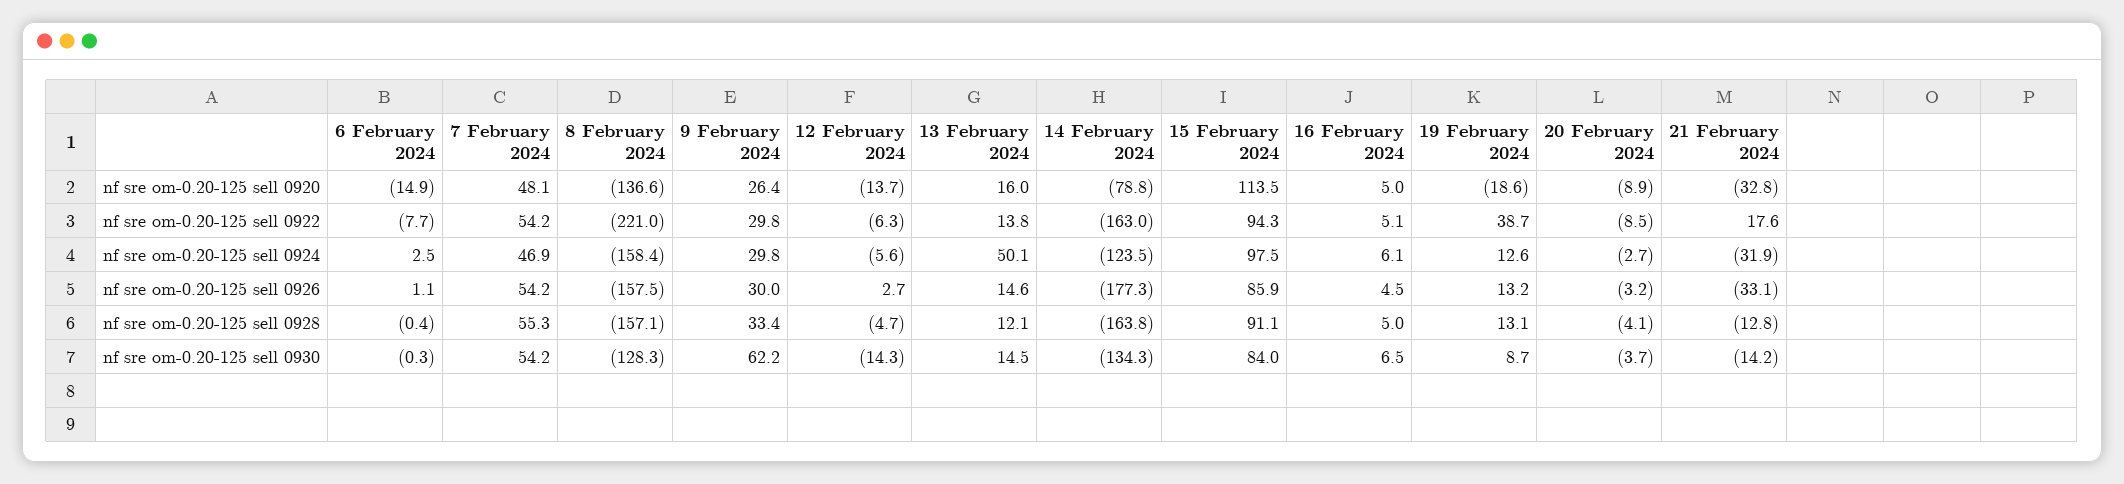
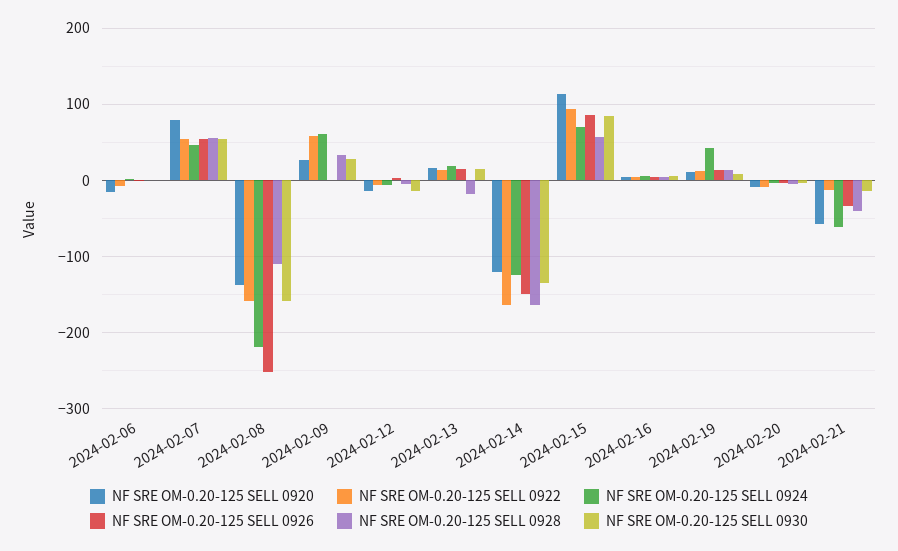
nf sre om-0.20-125 sell 0920, 7 February 2024: 48.1 -> 80
nf sre om-0.20-125 sell 0920, 14 February 2024: -78.8 -> -120
nf sre om-0.20-125 sell 0920, 19 February 2024: -18.6 -> 10
nf sre om-0.20-125 sell 0920, 21 February 2024: -32.8 -> -60
nf sre om-0.20-125 sell 0922, 8 February 2024: -221 -> -160
nf sre om-0.20-125 sell 0922, 9 February 2024: 29.8 -> 60
nf sre om-0.20-125 sell 0922, 19 February 2024: 38.7 -> 10
nf sre om-0.20-125 sell 0922, 21 February 2024: 17.6 -> -10
nf sre om-0.20-125 sell 0924, 8 February 2024: -158.4 -> -220
nf sre om-0.20-125 sell 0924, 9 February 2024: 29.8 -> 60
nf sre om-0.20-125 sell 0924, 13 February 2024: 50.1 -> 20
nf sre om-0.20-125 sell 0924, 15 February 2024: 97.5 -> 70
nf sre om-0.20-125 sell 0924, 19 February 2024: 12.6 -> 40
nf sre om-0.20-125 sell 0924, 21 February 2024: -31.9 -> -60
nf sre om-0.20-125 sell 0926, 8 February 2024: -157.5 -> -250
nf sre om-0.20-125 sell 0926, 9 February 2024: 30 -> 0
nf sre om-0.20-125 sell 0926, 14 February 2024: -177.3 -> -150
nf sre om-0.20-125 sell 0928, 8 February 2024: -157.1 -> -110
nf sre om-0.20-125 sell 0928, 13 February 2024: 12.1 -> -20
nf sre om-0.20-125 sell 0928, 15 February 2024: 91.1 -> 60
nf sre om-0.20-125 sell 0928, 21 February 2024: -12.8 -> -40
nf sre om-0.20-125 sell 0930, 8 February 2024: -128.3 -> -160
nf sre om-0.20-125 sell 0930, 9 February 2024: 62.2 -> 30

